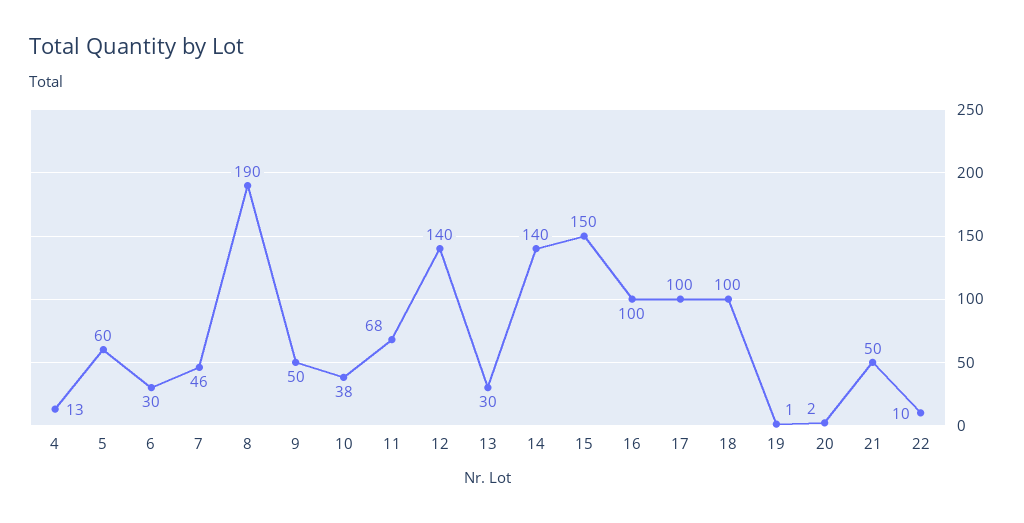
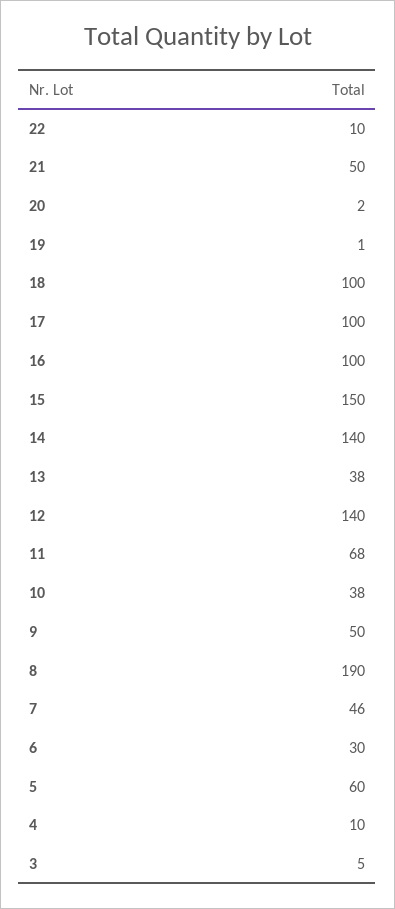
4: 13 -> 10
13: 30 -> 38
3: none -> 5

